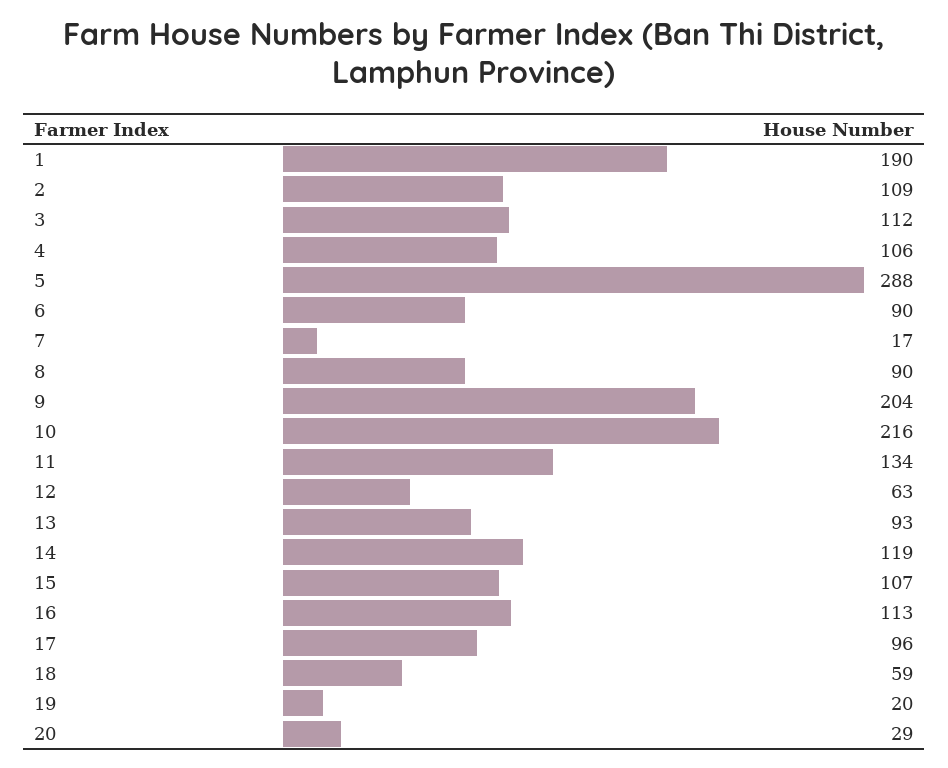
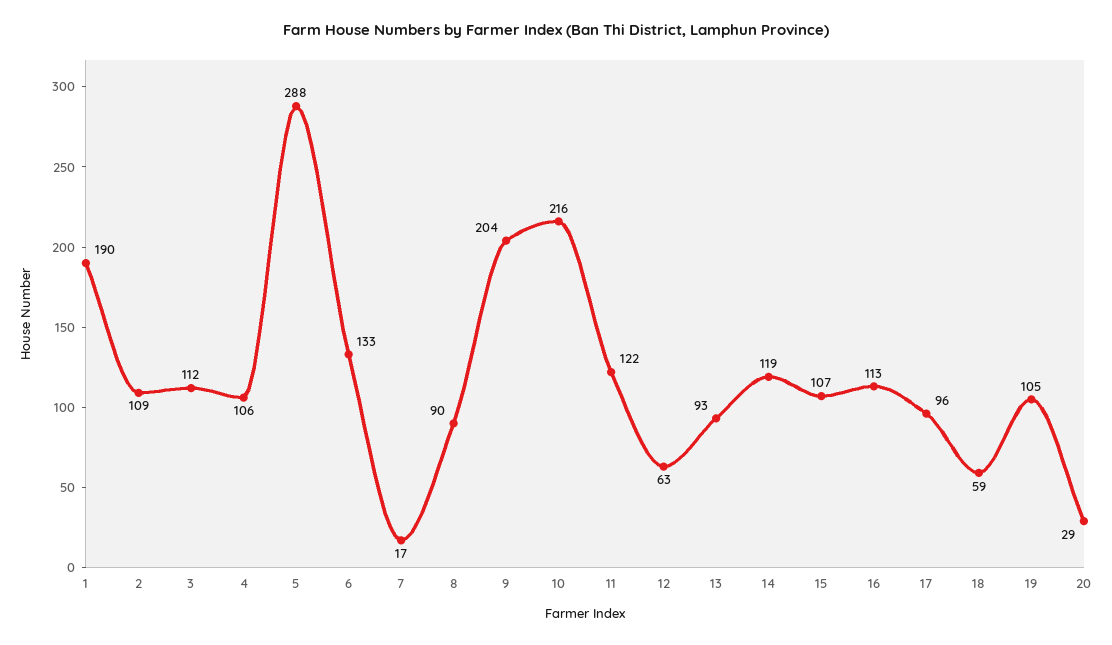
6: 90 -> 133
11: 134 -> 122
19: 20 -> 105

